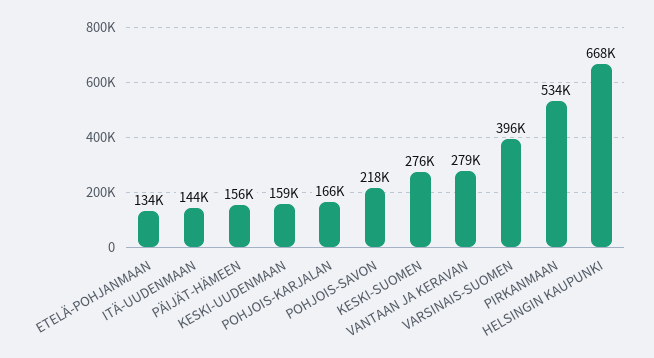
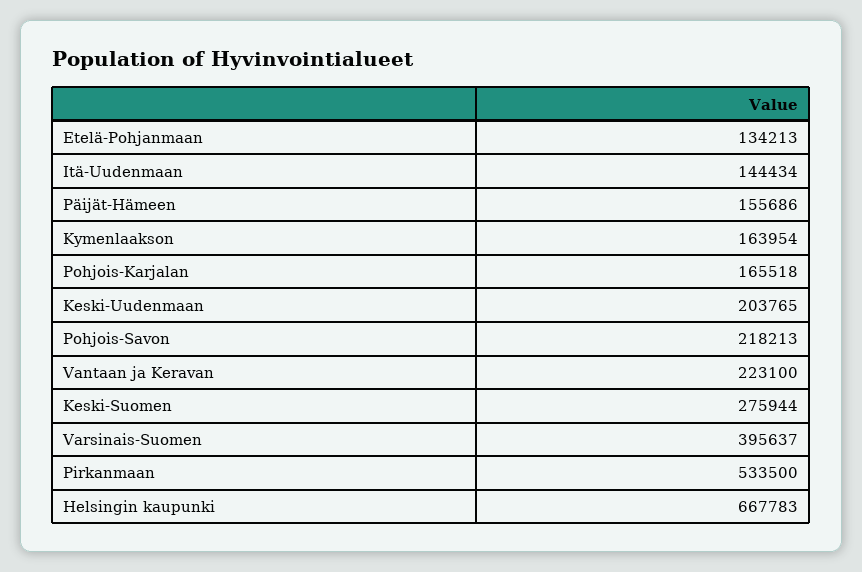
KESKI-UUDENMAAN: 159000 -> 203765
VANTAAN JA KERAVAN: 279000 -> 223100
Kymenlaakson: none -> 163954

